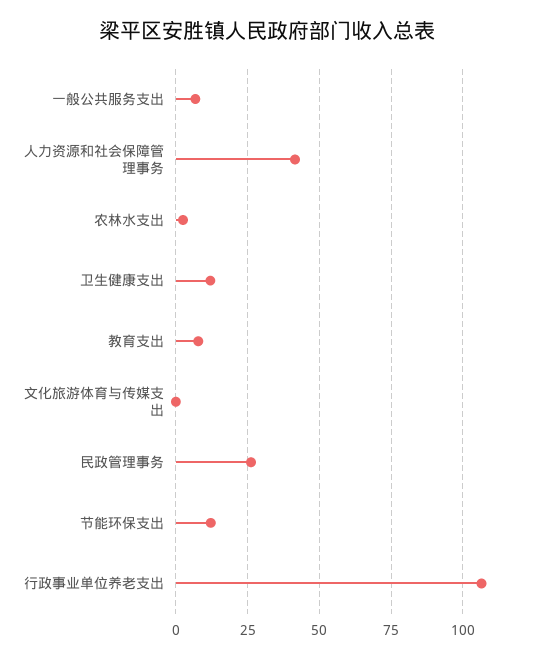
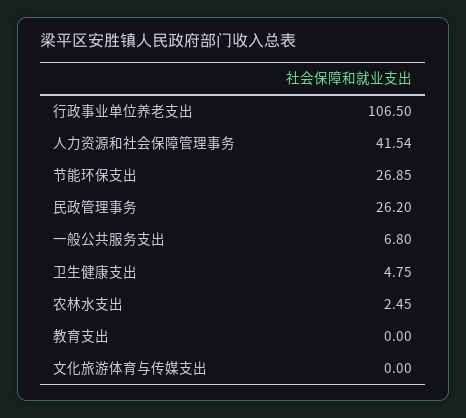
卫生健康支出: 12.5 -> 4.75
教育支出: 7.5 -> 0
节能环保支出: 12.5 -> 26.85

